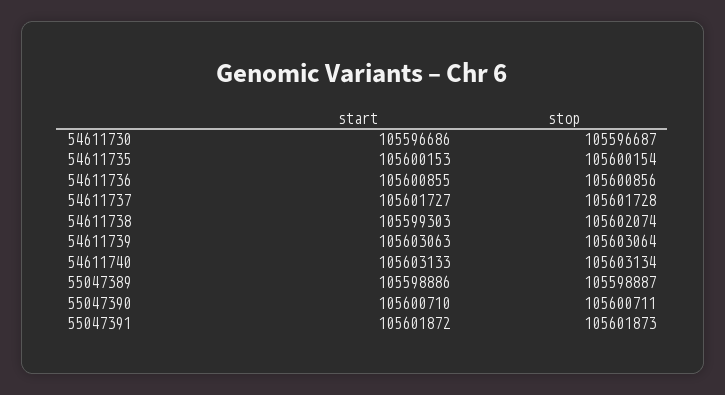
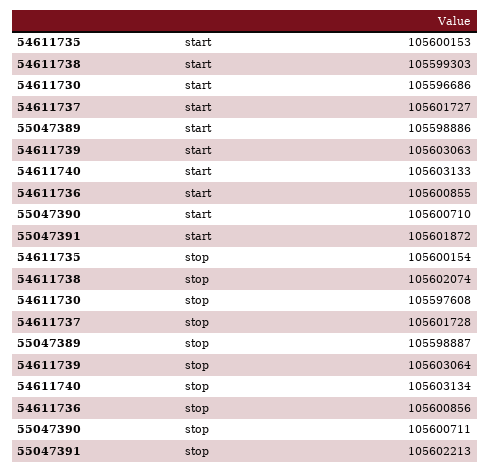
stop, 54611730: 105596687 -> 105597608
stop, 55047391: 105601873 -> 105602213

